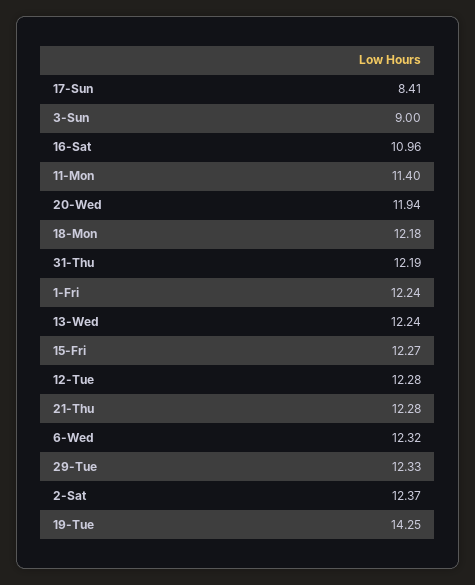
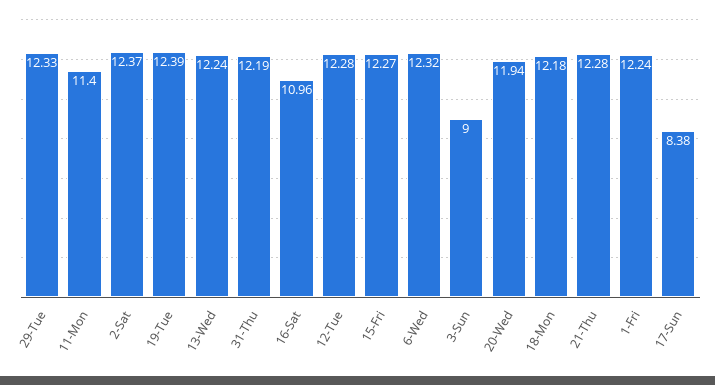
17-Sun: 8.41 -> 8.38
19-Tue: 14.25 -> 12.39

